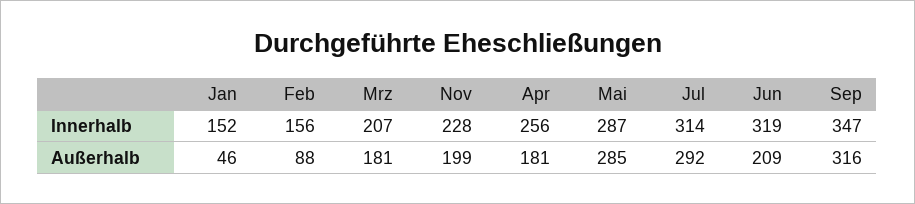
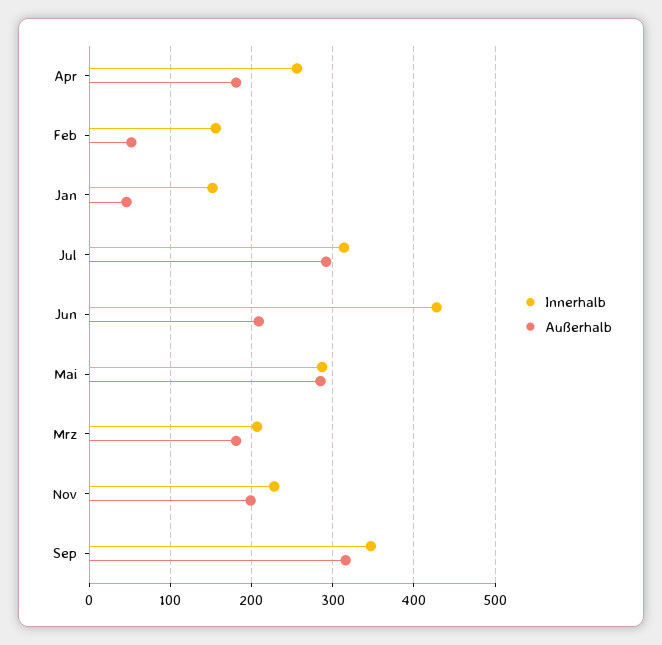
Innerhalb, Jun: 319 -> 430
Außerhalb, Feb: 88 -> 50

